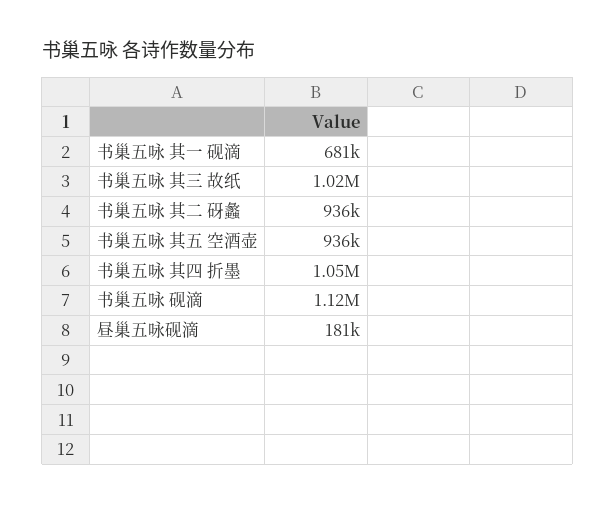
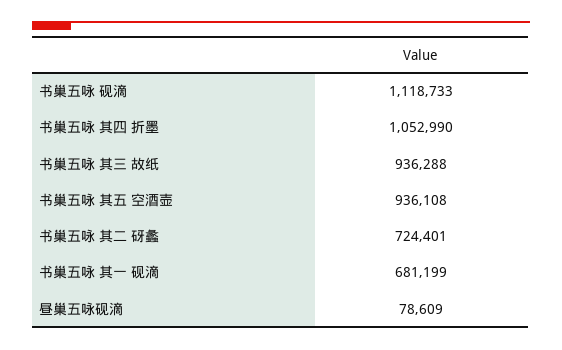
书巢五咏 其三 故纸: 1020000 -> 936288
书巢五咏 其二 砑蠡: 936000 -> 724401
昼巢五咏砚滴: 181000 -> 78609

